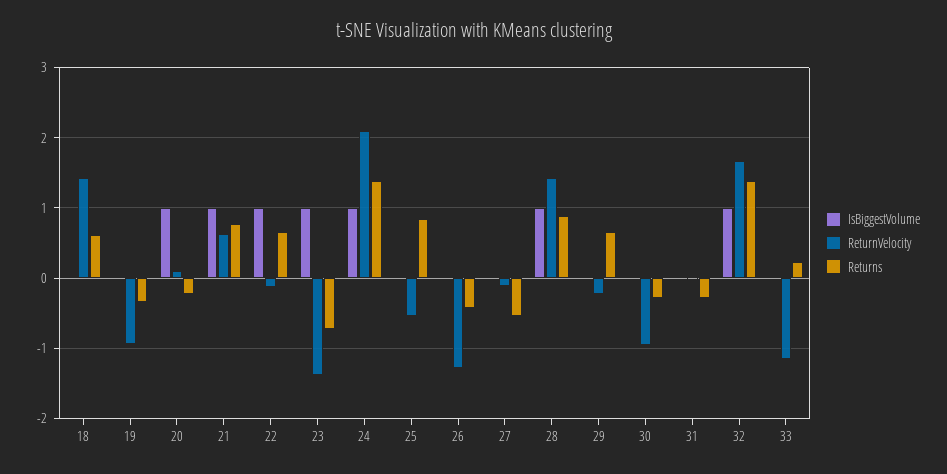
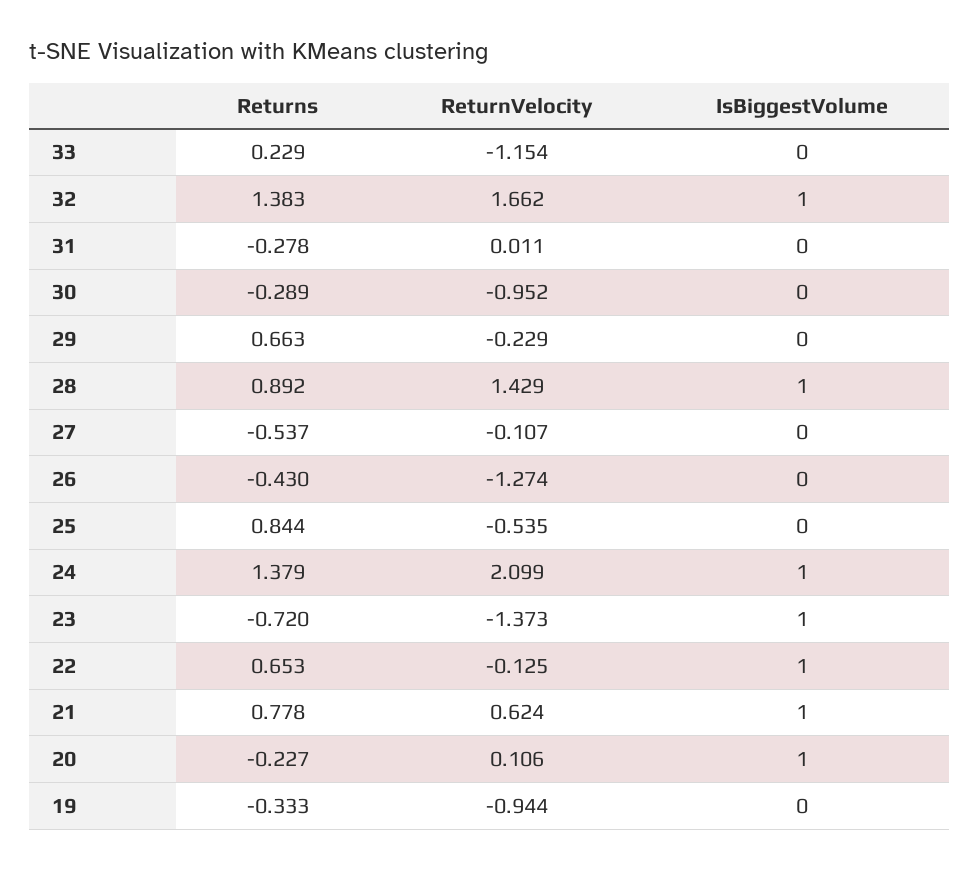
IsBiggestVolume, 18: 0 -> none
ReturnVelocity, 18: 1.4 -> none
Returns, 18: 0.6 -> none

